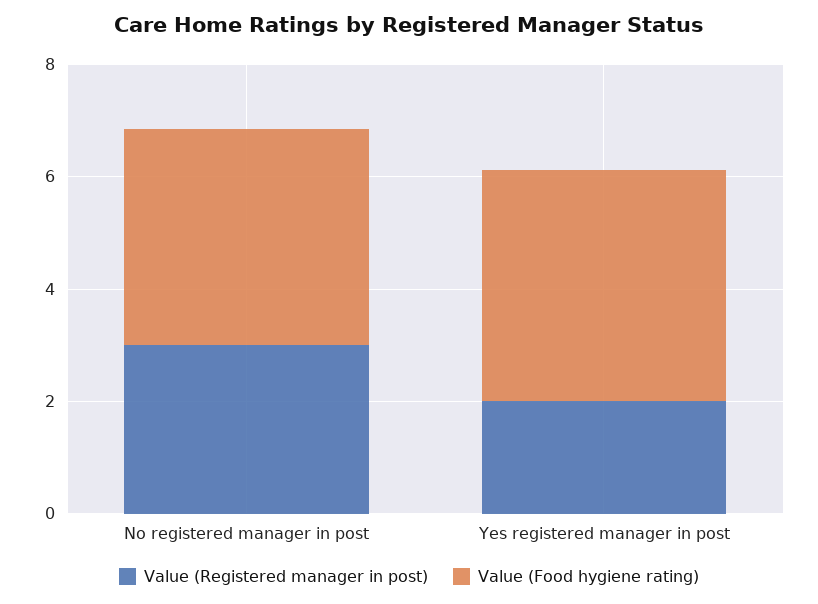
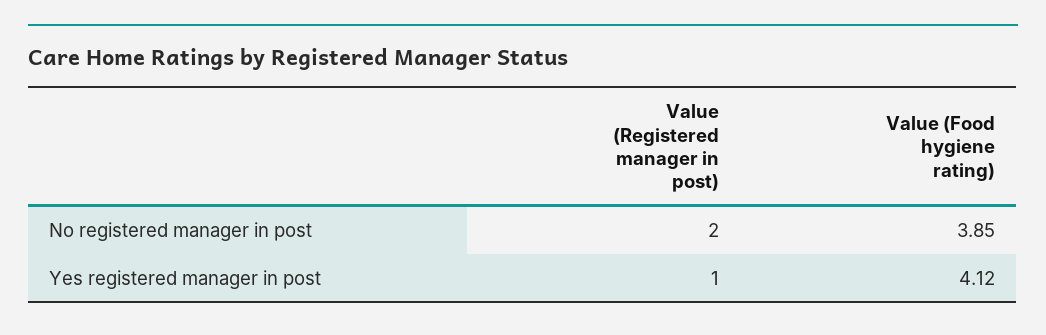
Value (Registered manager in post), No registered manager in post: 3 -> 2
Value (Registered manager in post), Yes registered manager in post: 2 -> 1

